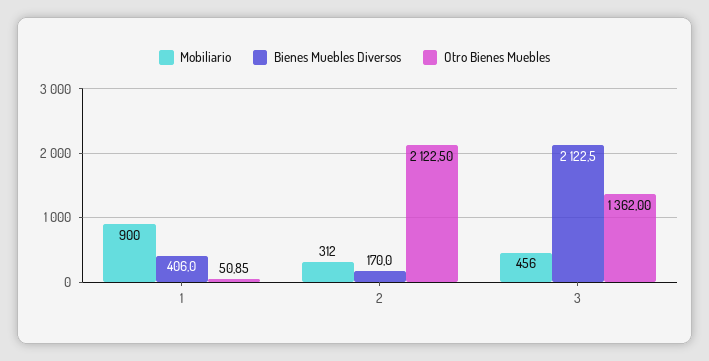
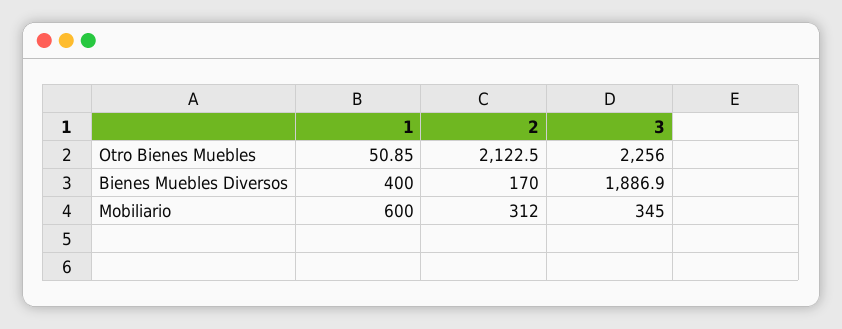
Mobiliario, 1: 900 -> 600
Bienes Muebles Diversos, 1: 406 -> 400
Mobiliario, 3: 456 -> 345
Bienes Muebles Diversos, 3: 2122.5 -> 1886.9
Otro Bienes Muebles, 3: 1362 -> 2256

